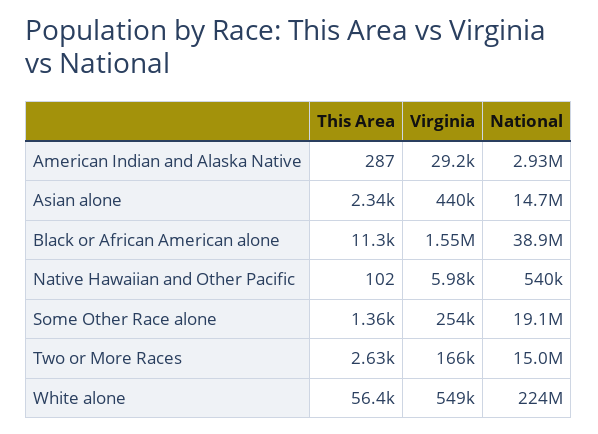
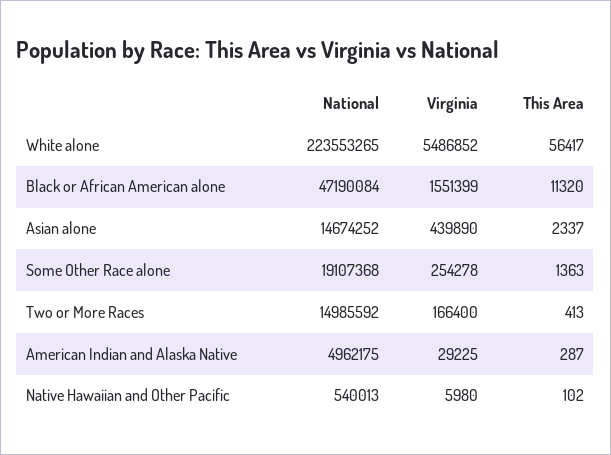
National, American Indian and Alaska Native: 2930000 -> 4962175
National, Black or African American alone: 38900000 -> 47190084
This Area, Two or More Races: 2630 -> 413
Virginia, White alone: 549000 -> 5486852

